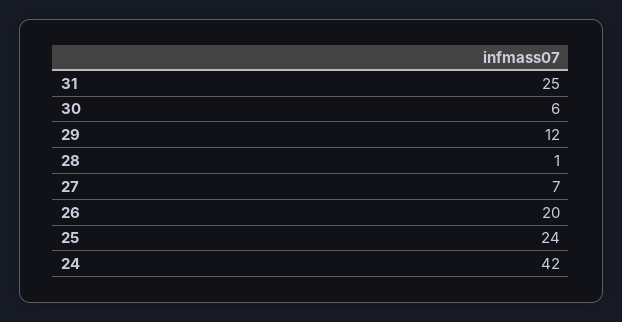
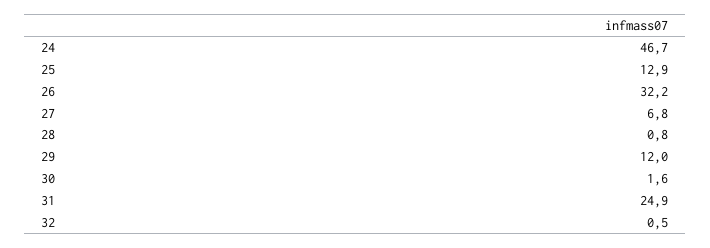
30: 6 -> 1.6
26: 20 -> 32.2
25: 24 -> 12.9
24: 42 -> 46.7
32: none -> 0.5

